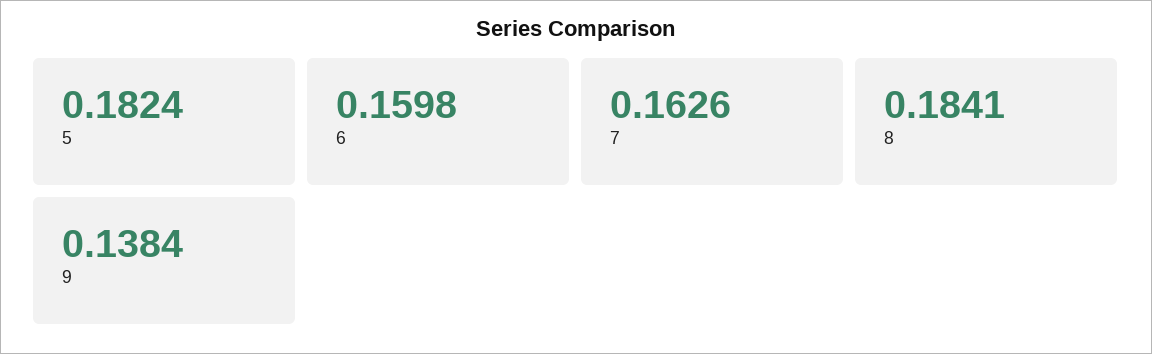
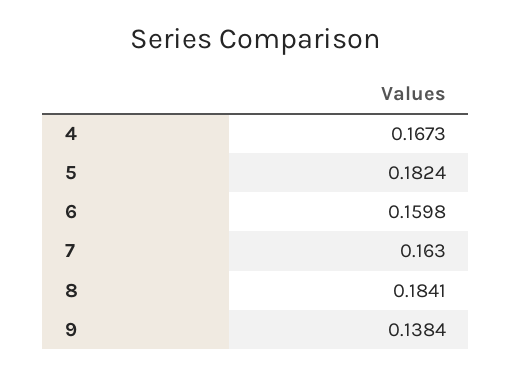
7: 0.1626 -> 0.163
4: none -> 0.1673

